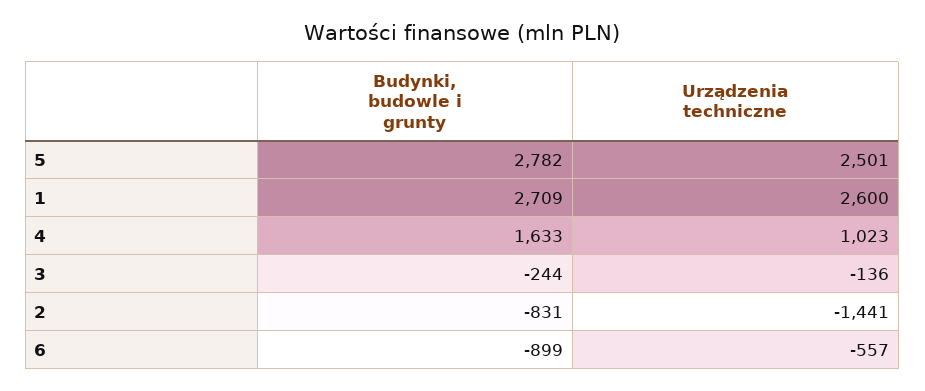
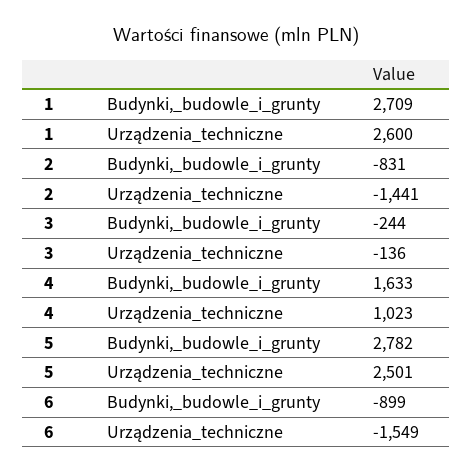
Urządzenia techniczne, 6: -557 -> -1549

